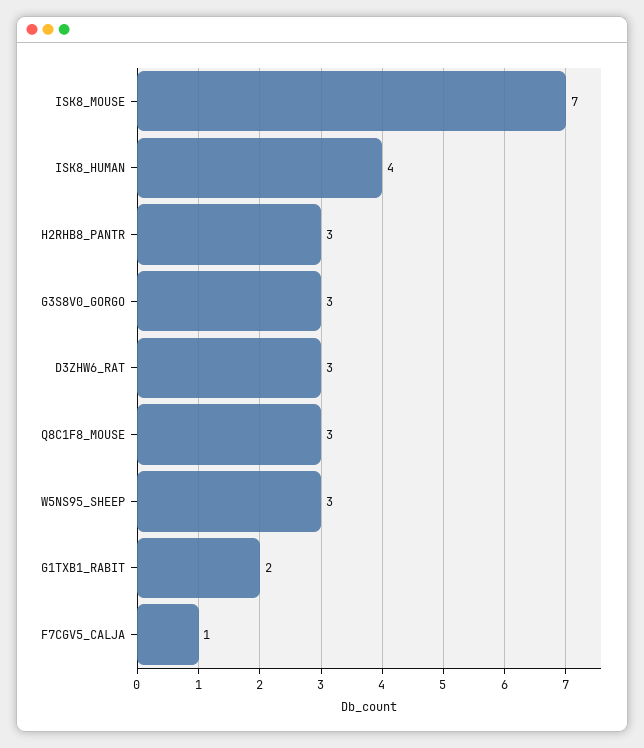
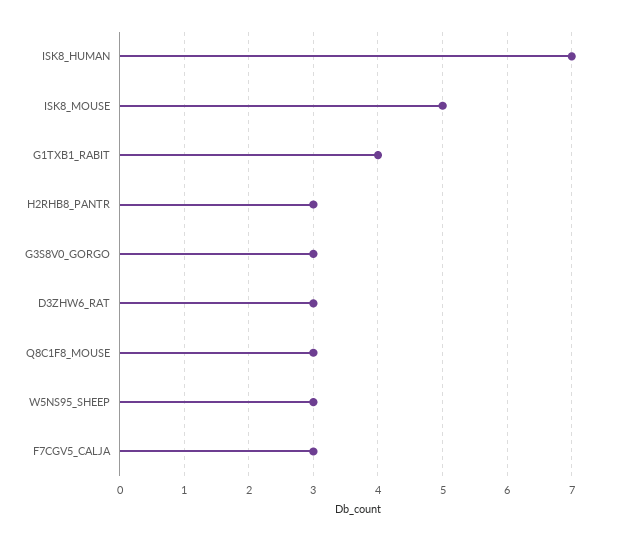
ISK8_MOUSE: 7 -> 5
ISK8_HUMAN: 4 -> 7
G1TXB1_RABIT: 2 -> 4
F7CGV5_CALJA: 1 -> 3

